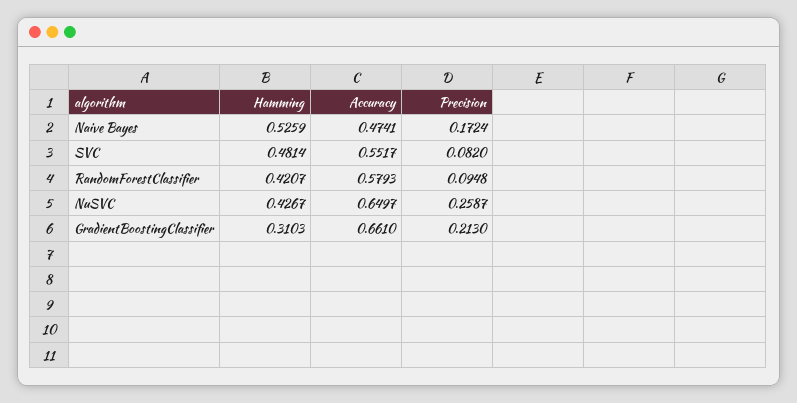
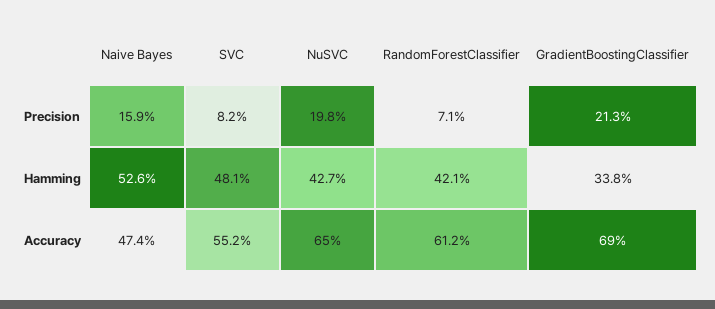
Precision, Naive Bayes: 0.1724 -> 0.159
Accuracy, RandomForestClassifier: 0.5793 -> 0.612
Precision, RandomForestClassifier: 0.0948 -> 0.071
Precision, NuSVC: 0.2587 -> 0.198
Hamming, GradientBoostingClassifier: 0.3103 -> 0.338
Accuracy, GradientBoostingClassifier: 0.661 -> 0.69

